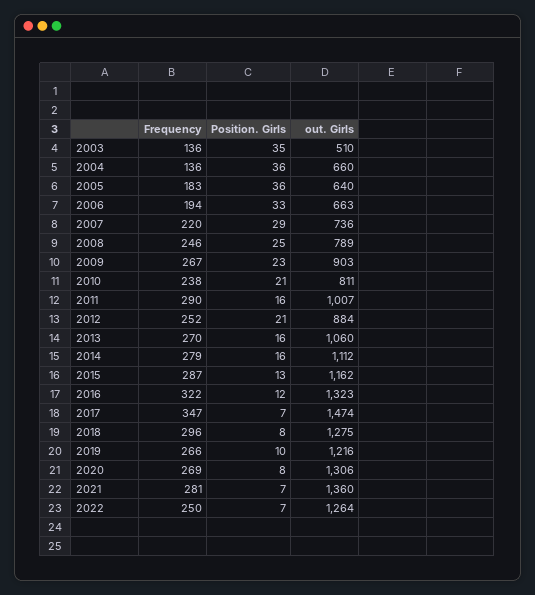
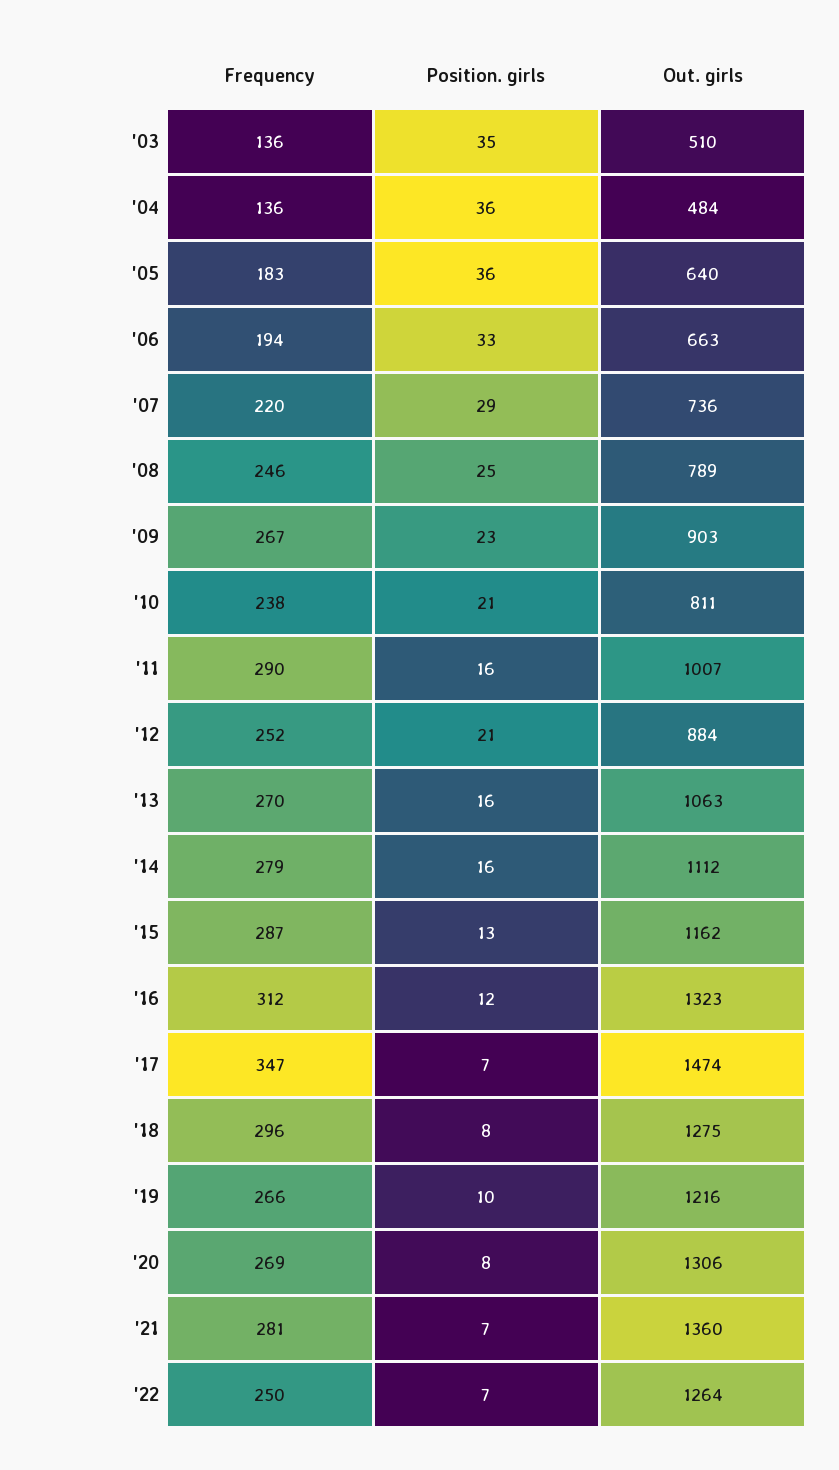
out. Girls, 2004: 660 -> 484
out. Girls, 2013: 1060 -> 1063
Frequency, 2016: 322 -> 312

